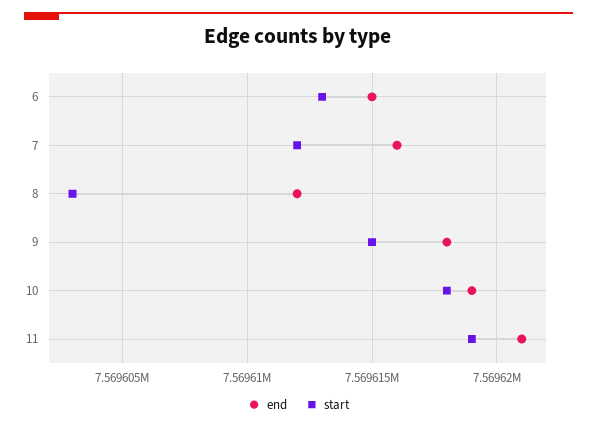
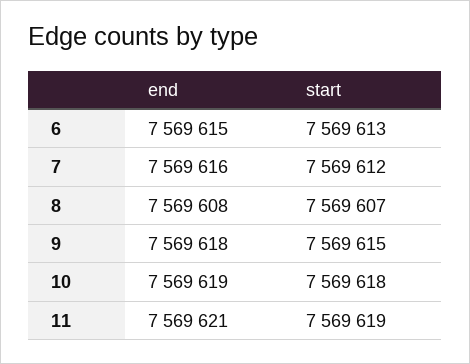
end, 8: 7569612 -> 7569608
start, 8: 7569603 -> 7569607

